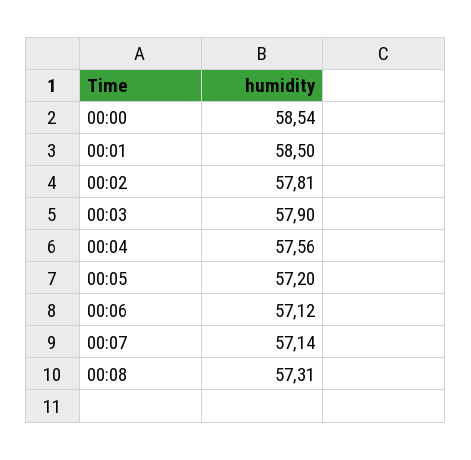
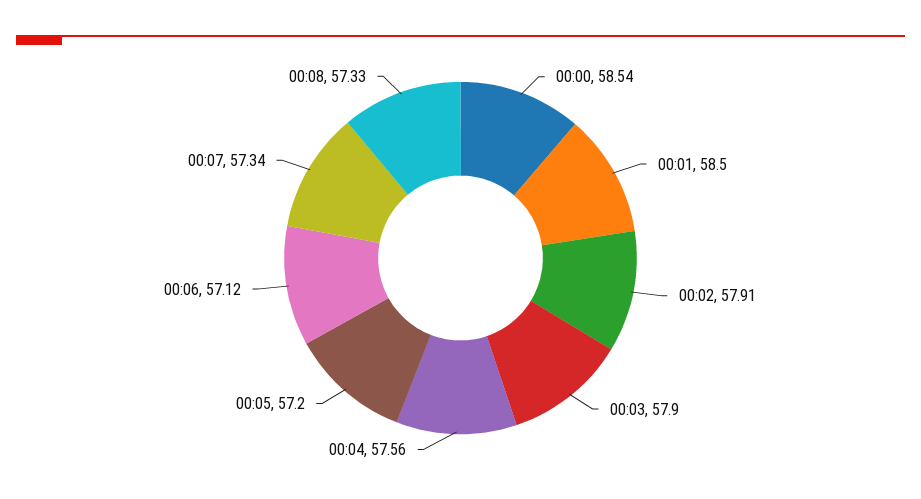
00:02: 57.81 -> 57.91
00:07: 57.14 -> 57.34
00:08: 57.31 -> 57.33

